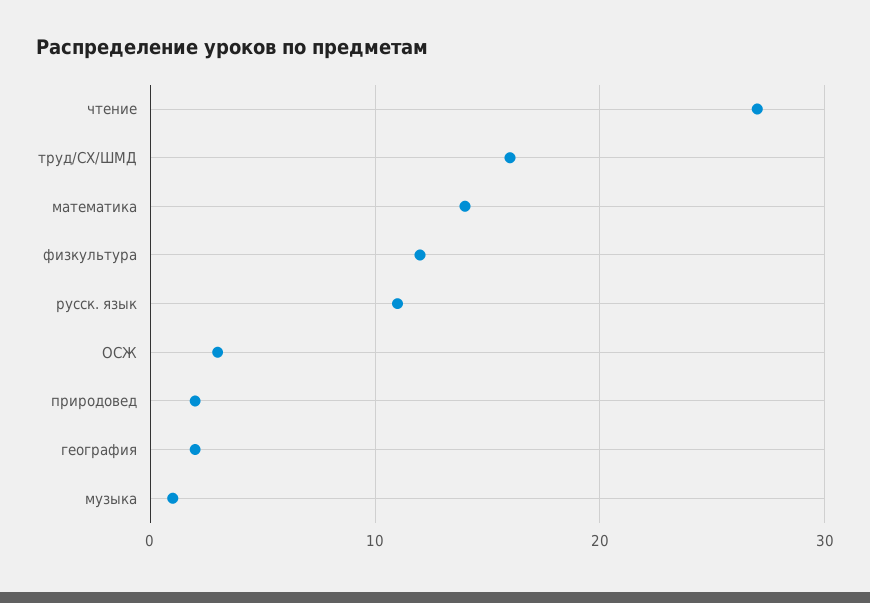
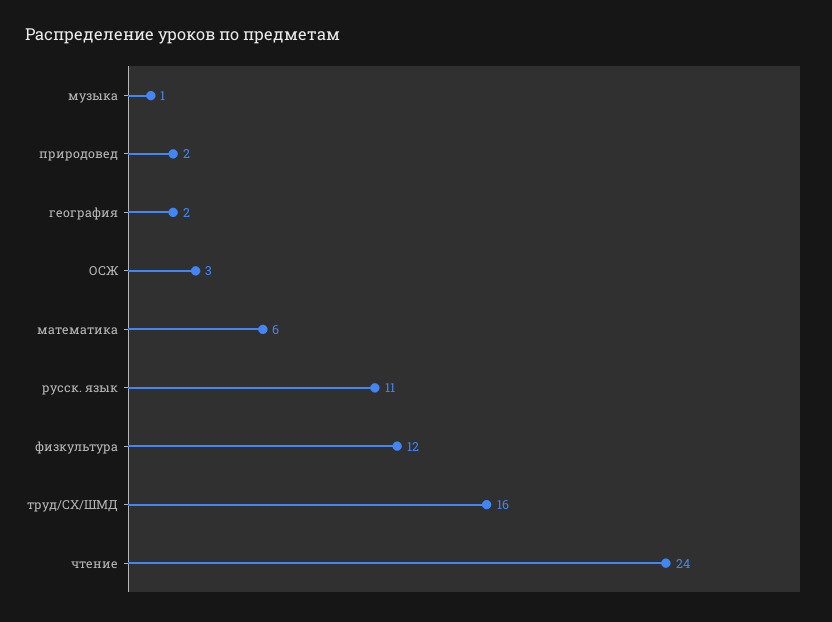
чтение: 27 -> 24
математика: 14 -> 6

